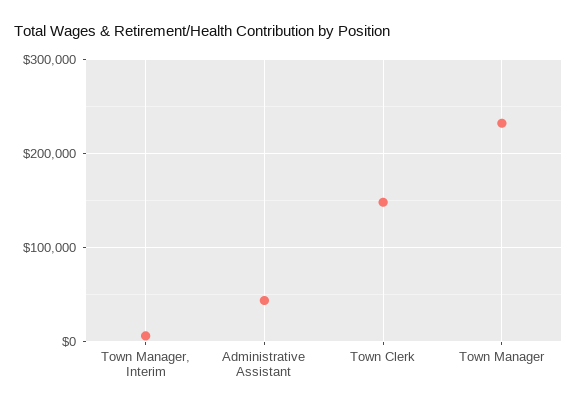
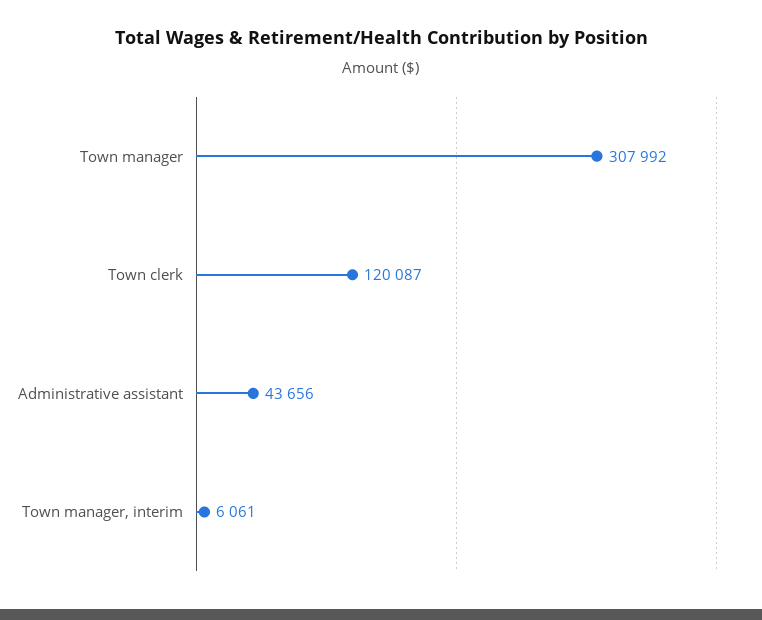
Town Clerk: 150000 -> 120087
Town Manager: 230000 -> 307992

